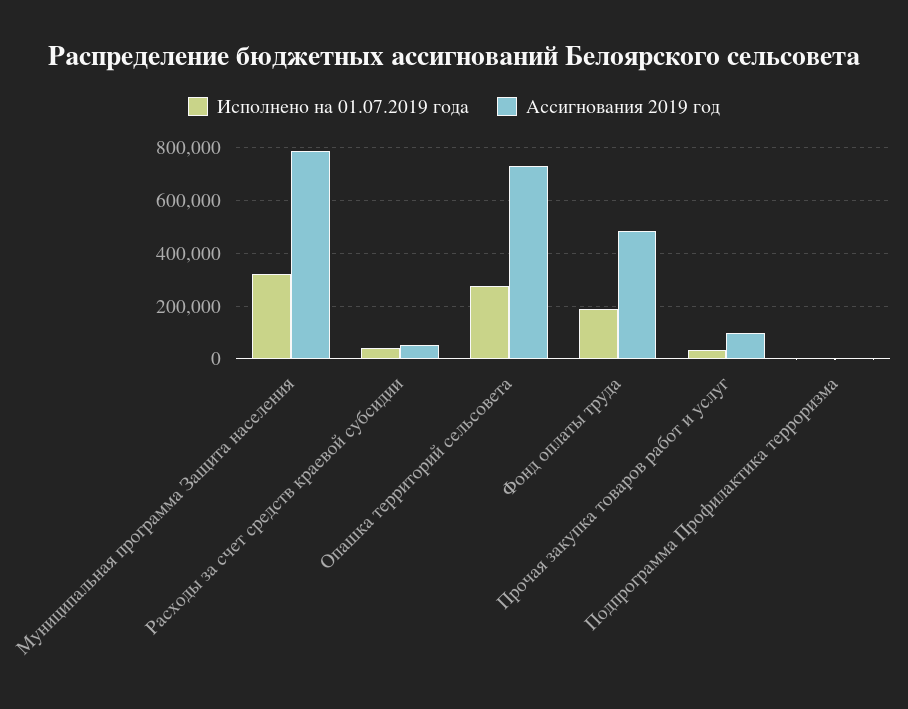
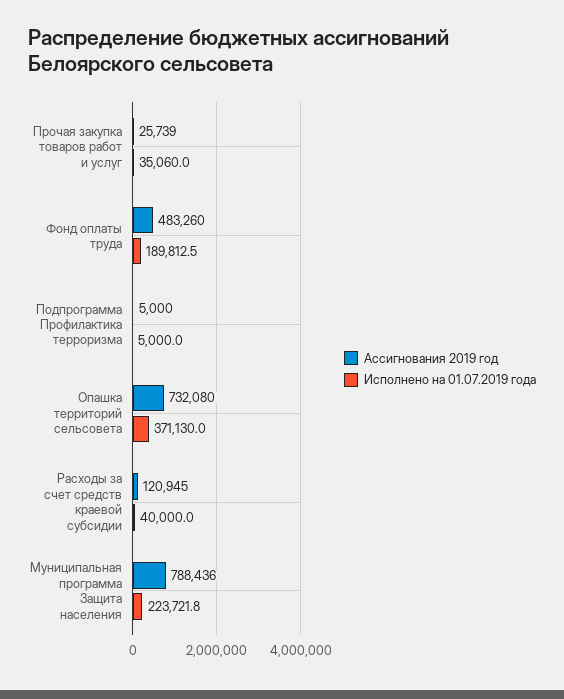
Исполнено на 01.07.2019 года, Муниципальная программа Защита населения: 325000 -> 223721.8
Ассигнования 2019 год, Расходы за счет средств краевой субсидии: 50000 -> 120945
Исполнено на 01.07.2019 года, Опашка территорий сельсовета: 275000 -> 371130
Ассигнования 2019 год, Прочая закупка товаров работ и услуг: 100000 -> 25739

